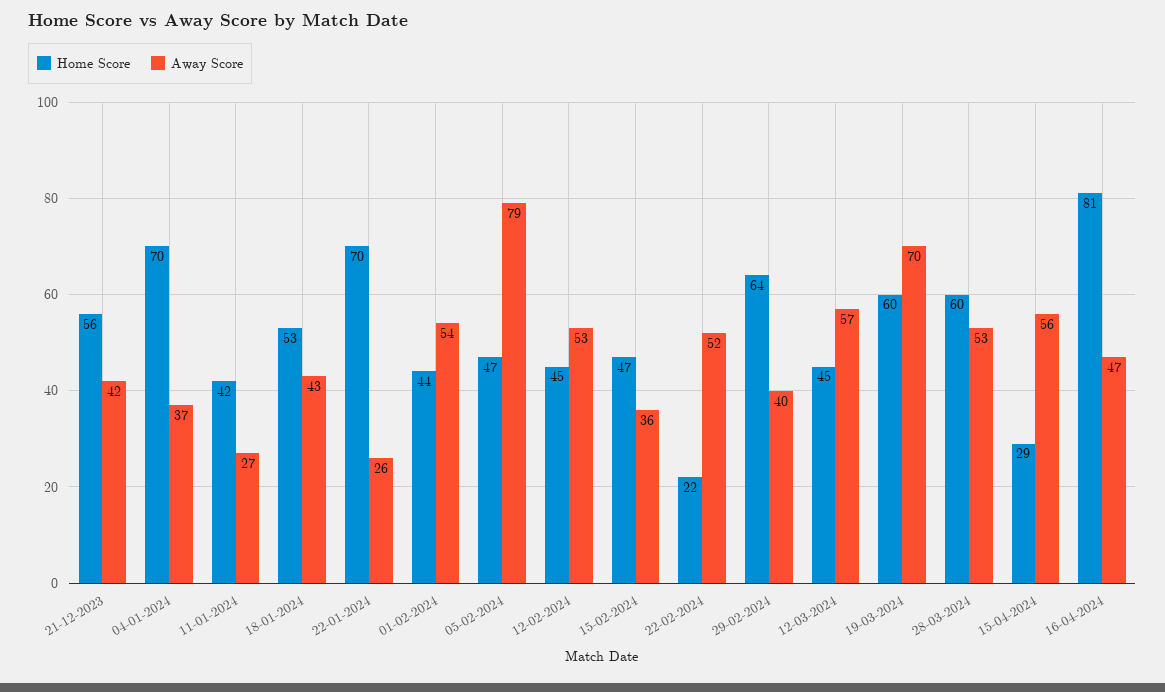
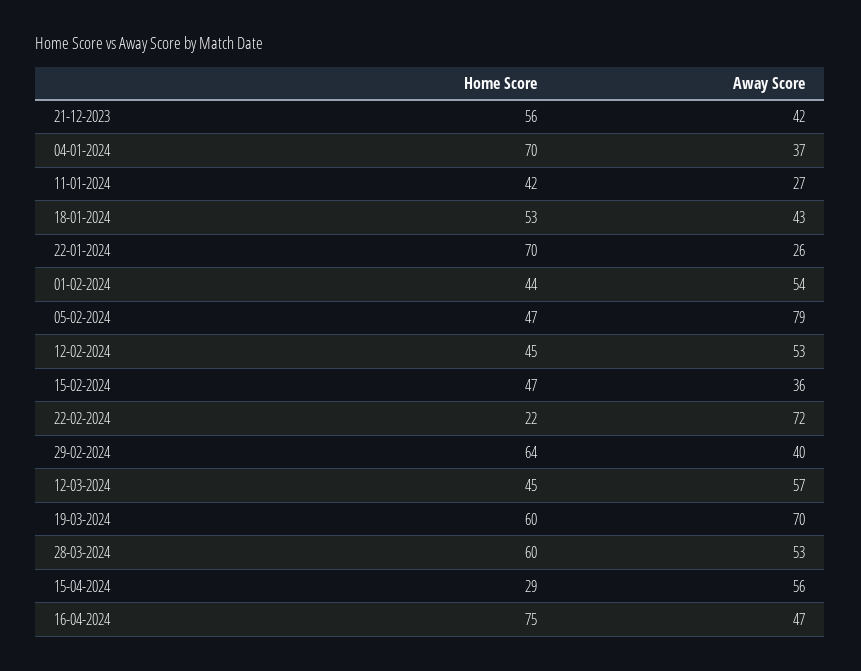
Away Score, 22-02-2024: 52 -> 72
Home Score, 16-04-2024: 81 -> 75

